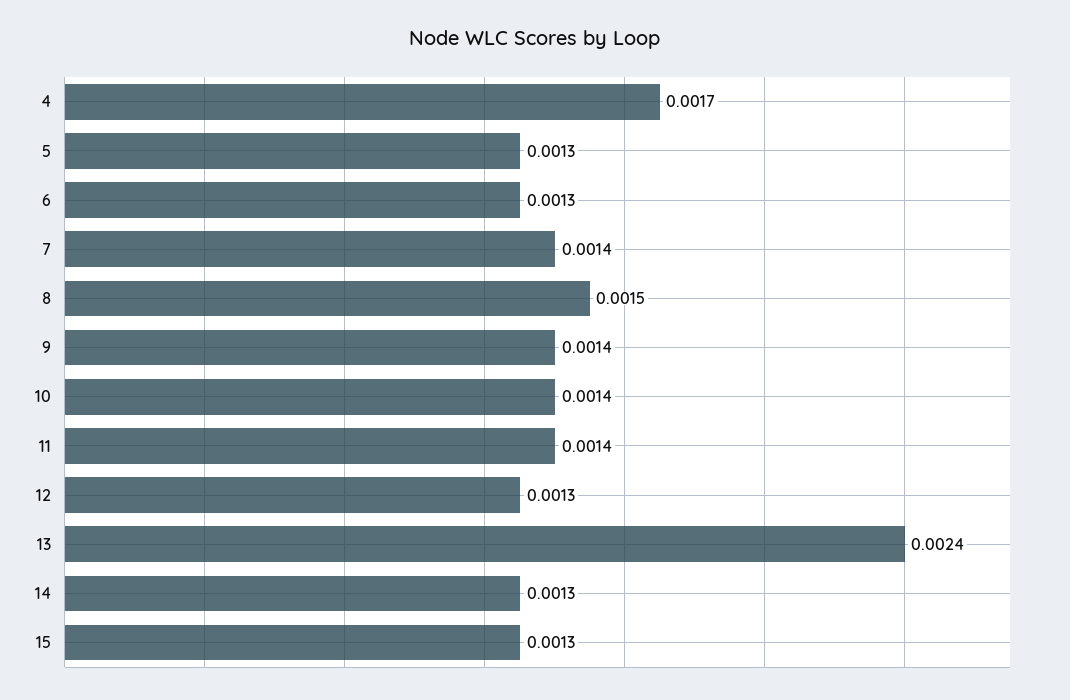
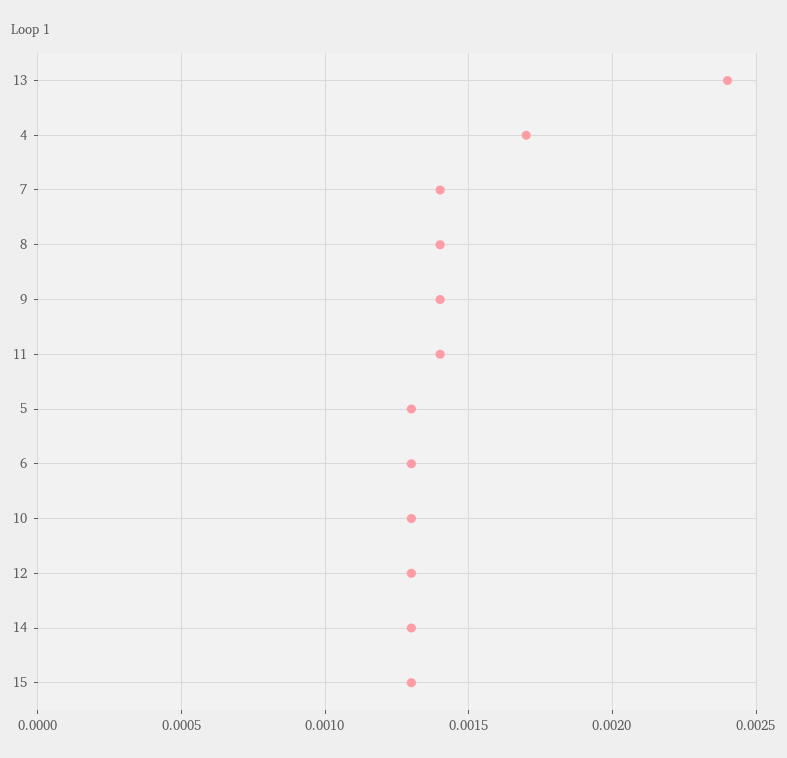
8: 0.0015 -> 0.0014
10: 0.0014 -> 0.0013

